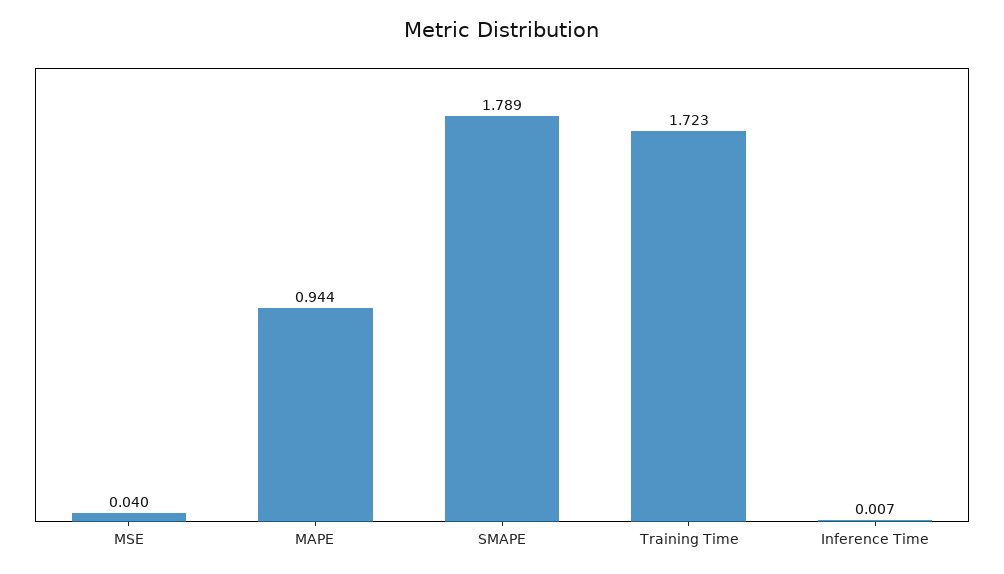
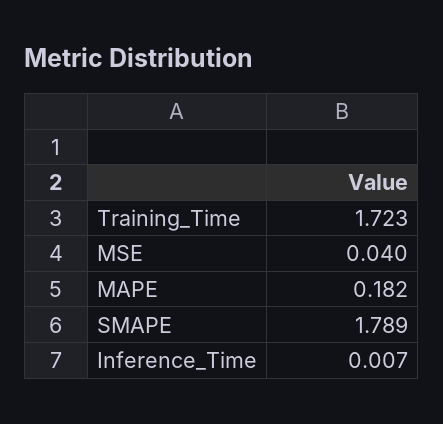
MAPE: 0.944 -> 0.182

